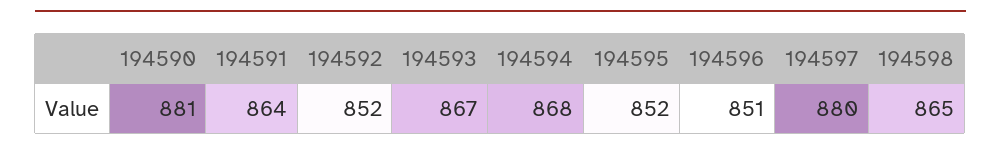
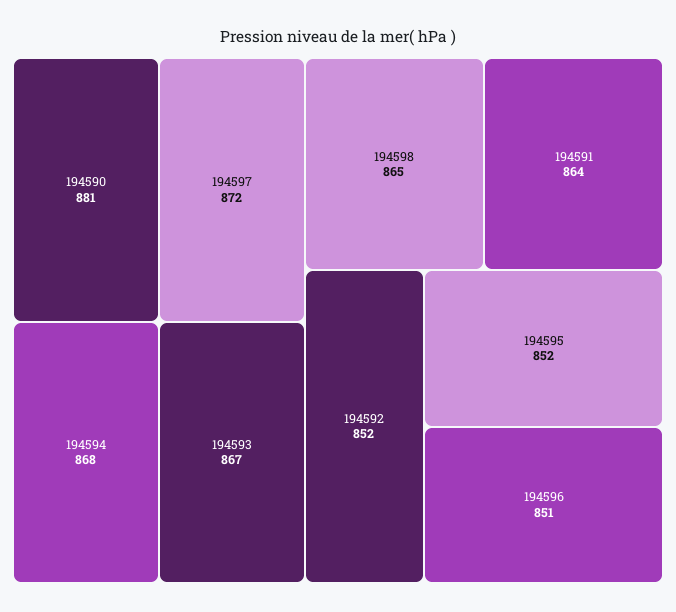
194597: 880 -> 872

